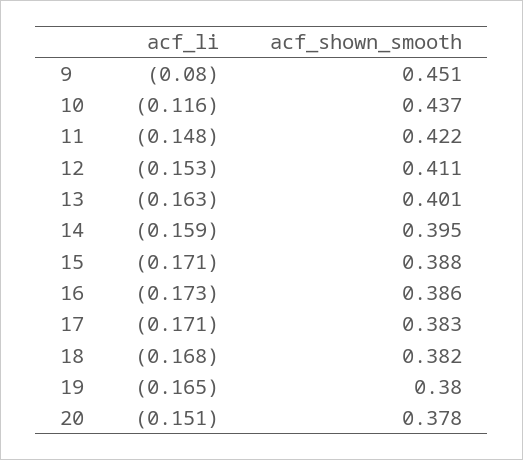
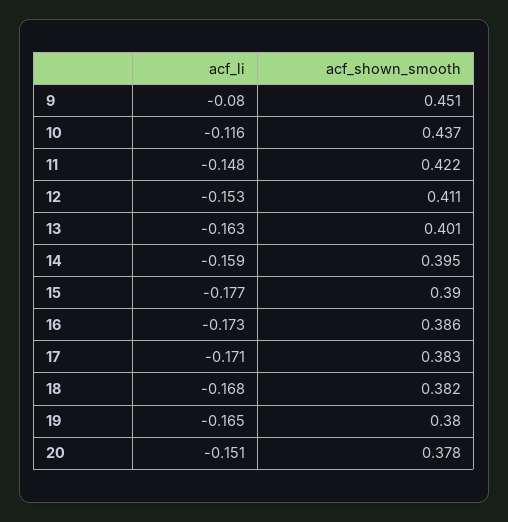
acf_li, 15: -0.171 -> -0.177
acf_shown_smooth, 15: 0.388 -> 0.39

